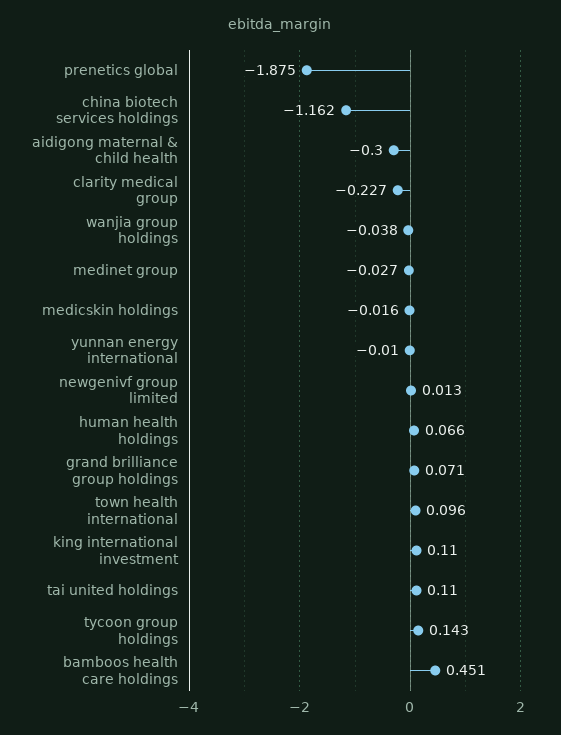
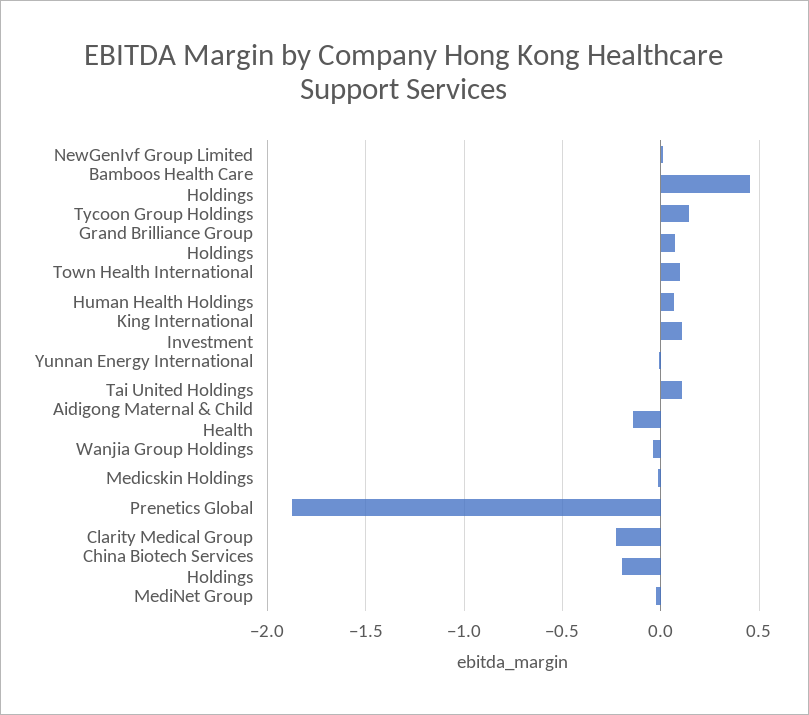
china biotech services holdings: -1.162 -> -0.2
aidigong maternal & child health: -0.3 -> -0.15

